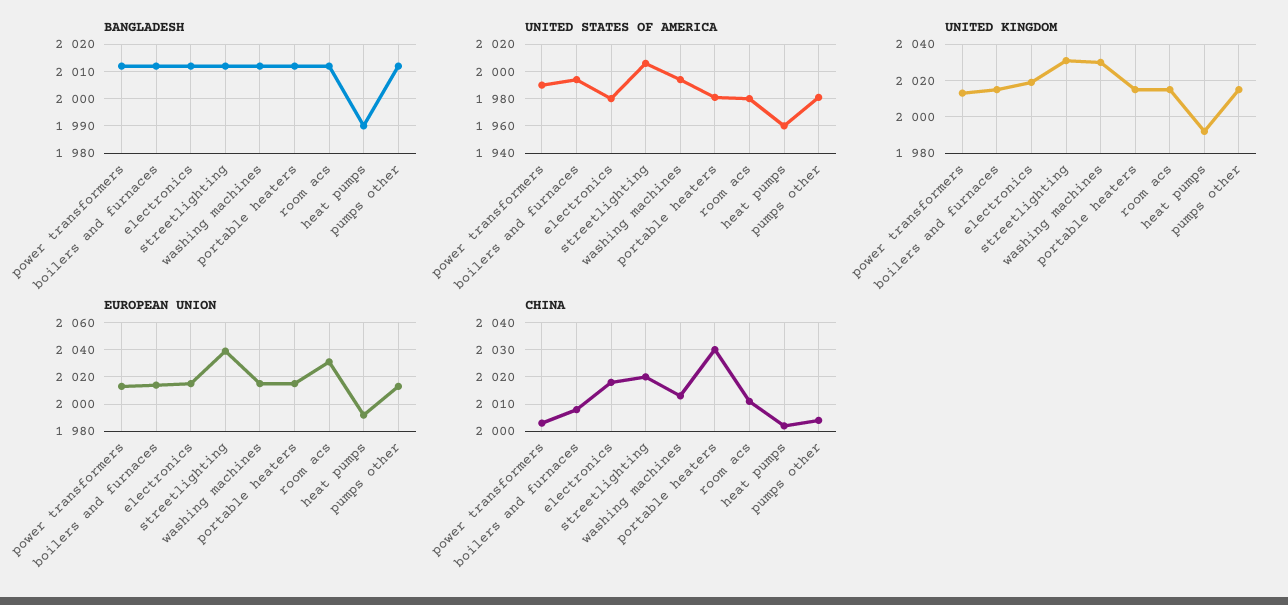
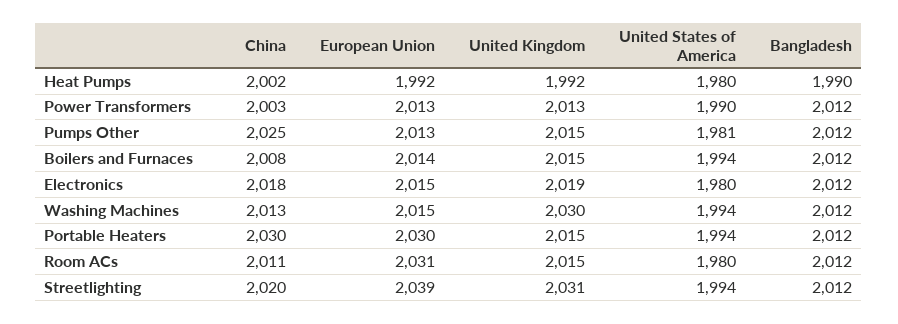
UNITED STATES OF AMERICA, streetlighting: 2005 -> 1994
UNITED STATES OF AMERICA, portable heaters: 1980 -> 1994
UNITED STATES OF AMERICA, heat pumps: 1960 -> 1980
EUROPEAN UNION, portable heaters: 2015 -> 2030
CHINA, pumps other: 2005 -> 2025

